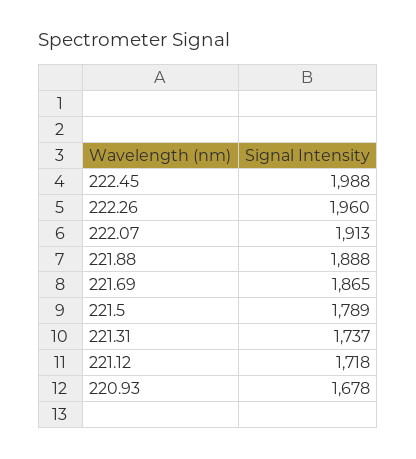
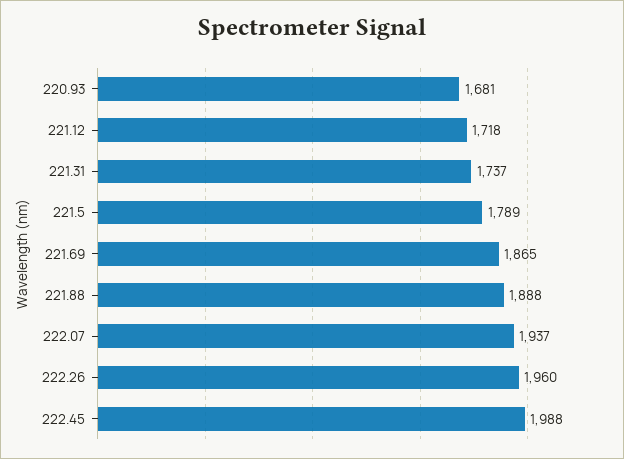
222.07: 1913 -> 1937
220.93: 1678 -> 1681

